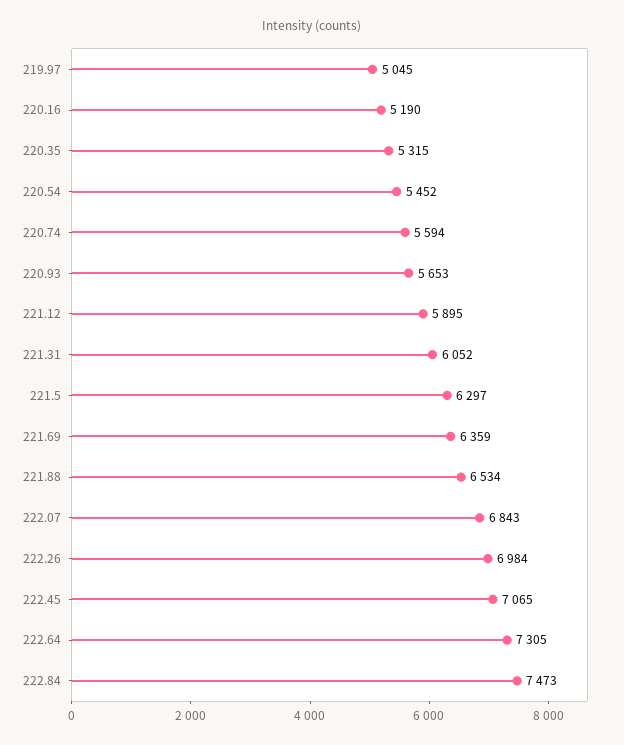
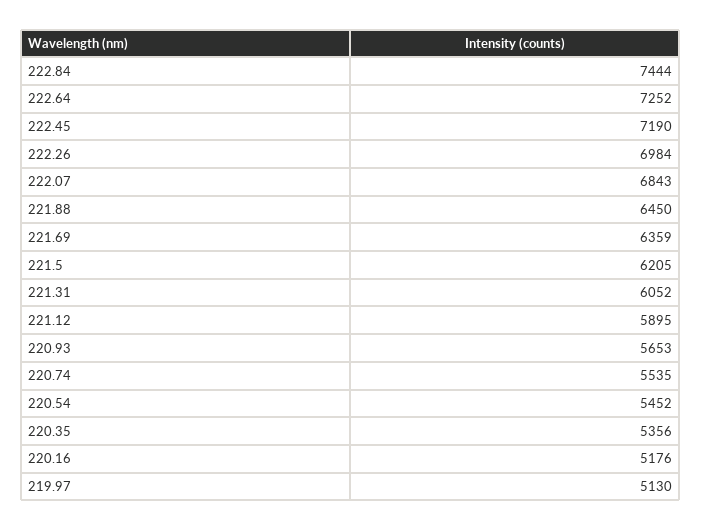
219.97: 5045 -> 5130
220.16: 5190 -> 5176
220.35: 5315 -> 5356
220.74: 5594 -> 5535
221.5: 6297 -> 6205
221.88: 6534 -> 6450
222.45: 7065 -> 7190
222.64: 7305 -> 7252
222.84: 7473 -> 7444

